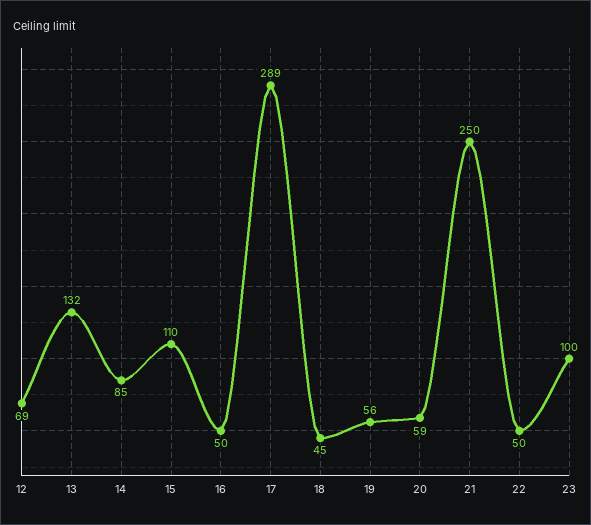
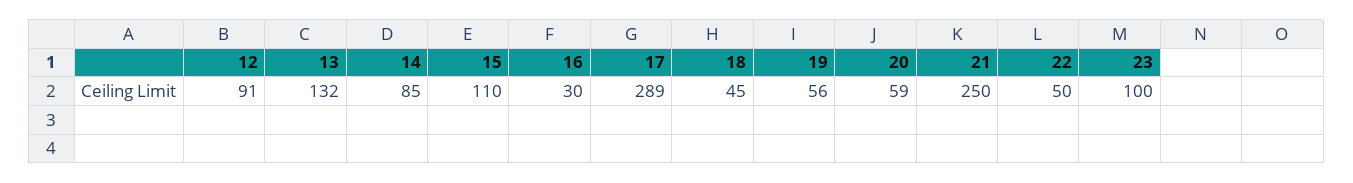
12: 69 -> 91
16: 50 -> 30

